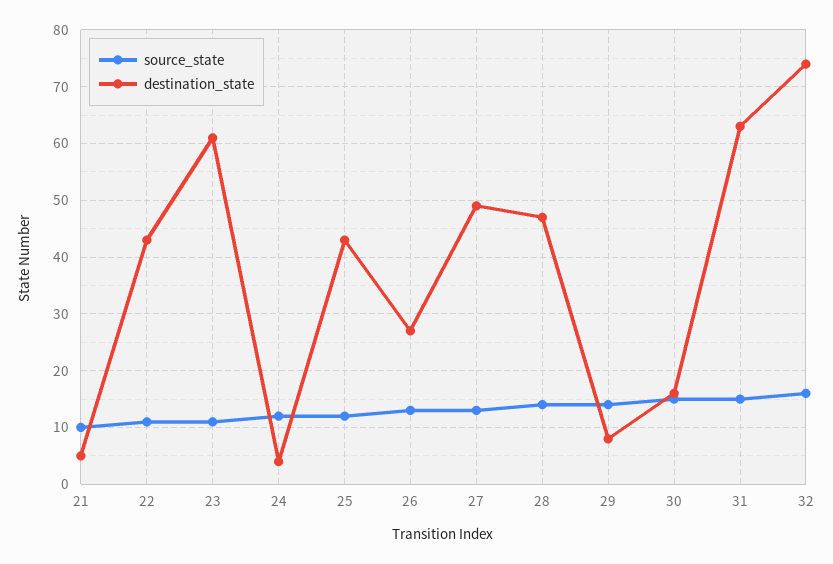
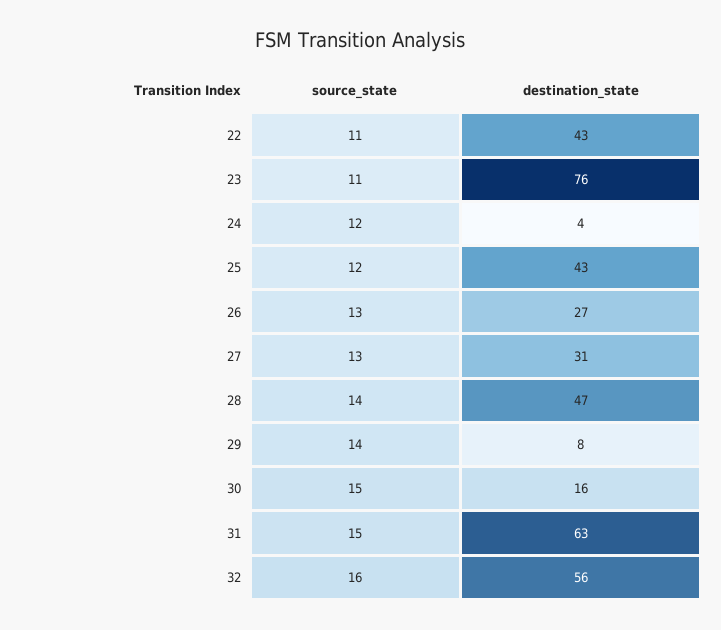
source_state, 21: 10 -> none
destination_state, 21: 5 -> none
destination_state, 23: 60 -> 76
destination_state, 27: 50 -> 31
destination_state, 32: 75 -> 56

